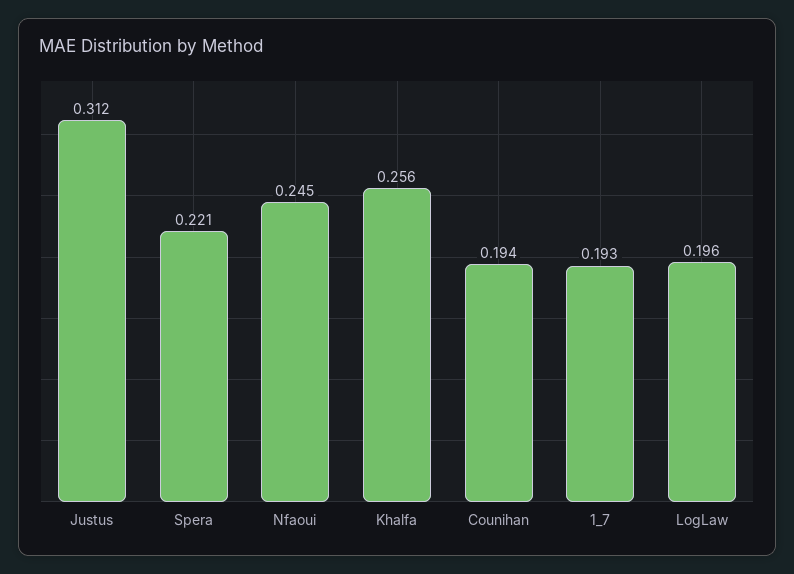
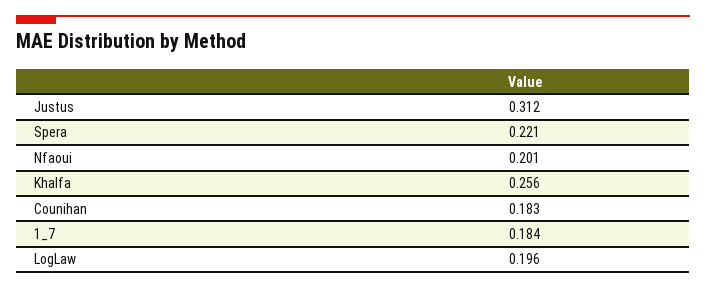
Nfaoui: 0.245 -> 0.201
Counihan: 0.194 -> 0.183
1_7: 0.193 -> 0.184

